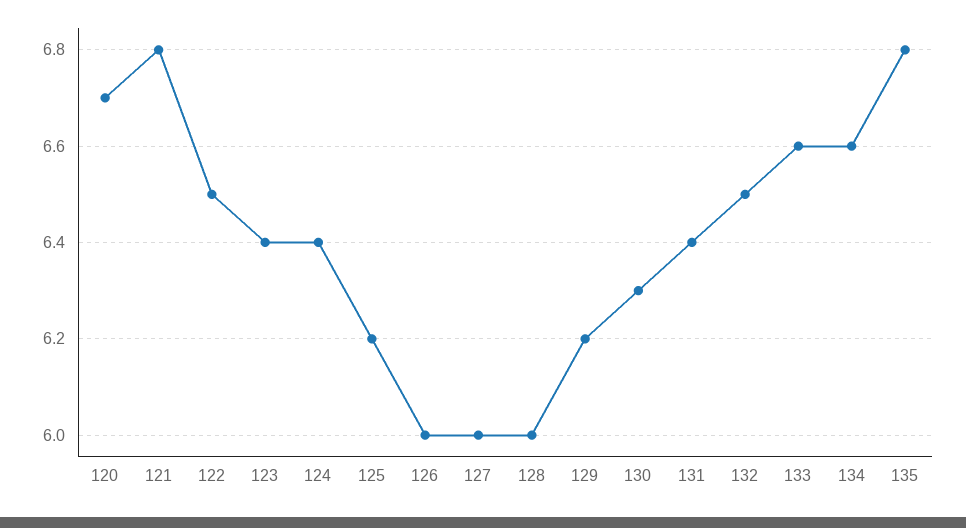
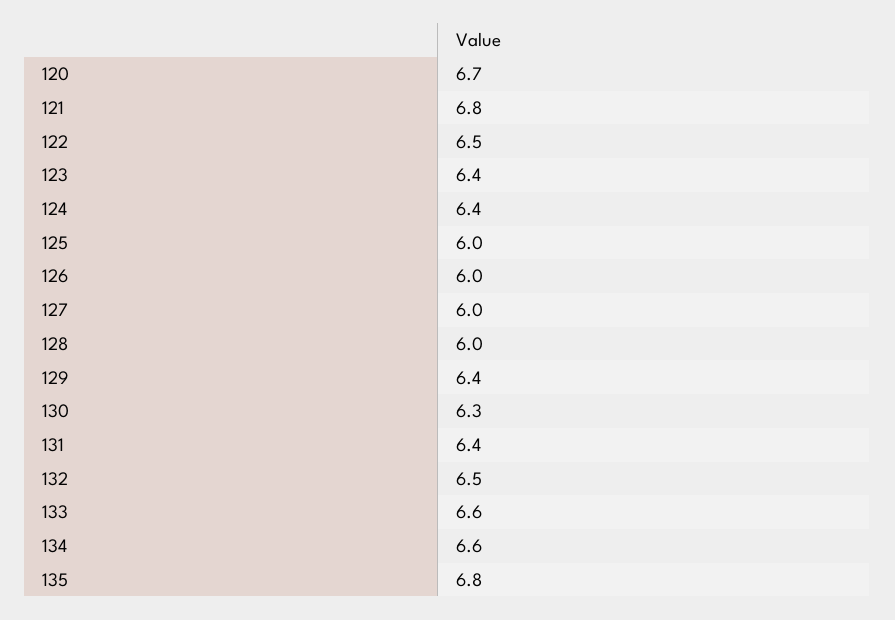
125: 6.2 -> 6
129: 6.2 -> 6.4

